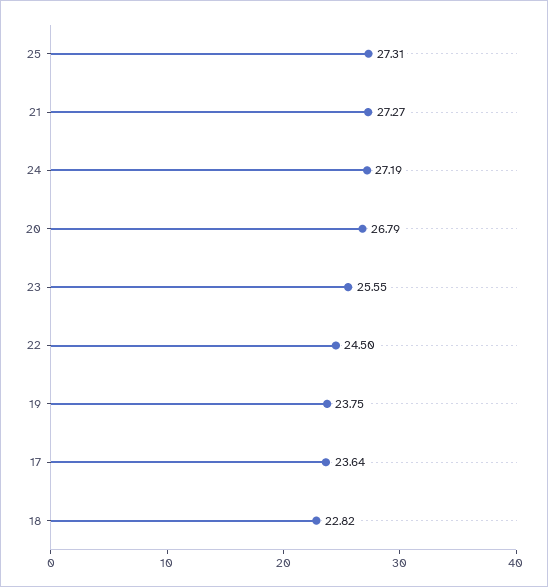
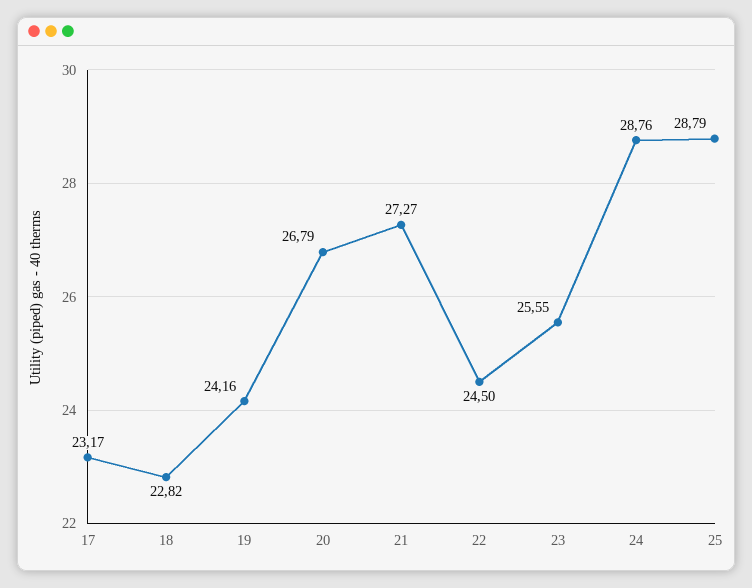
25: 27.31 -> 28.79
24: 27.19 -> 28.76
19: 23.75 -> 24.16
17: 23.64 -> 23.17

